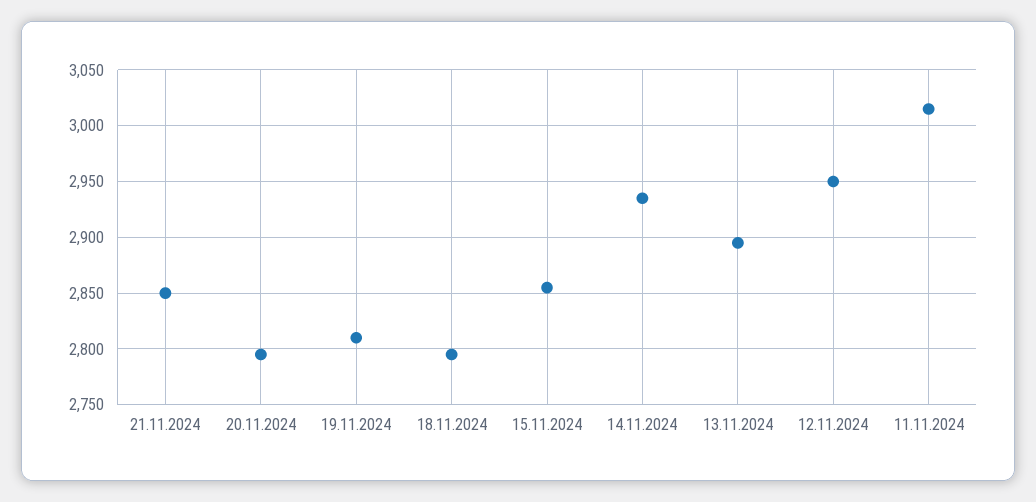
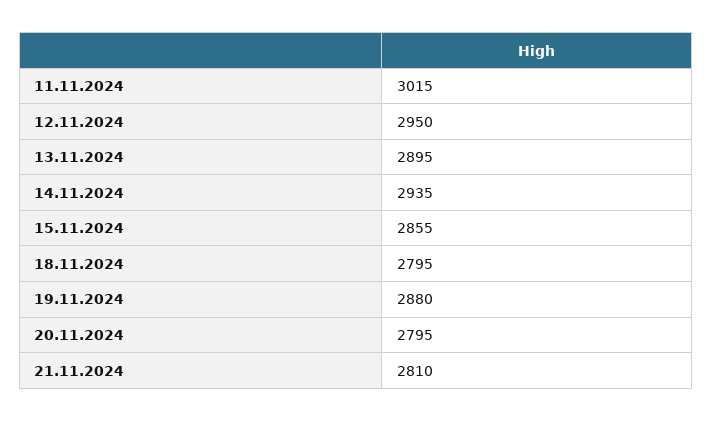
21.11.2024: 2850 -> 2810
19.11.2024: 2810 -> 2880

